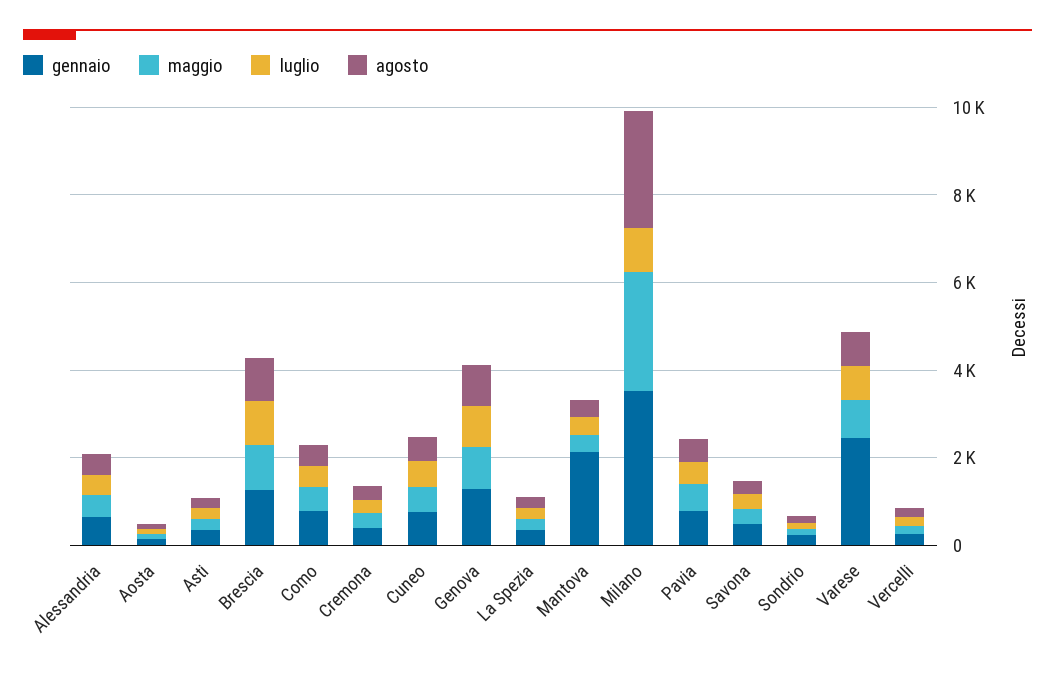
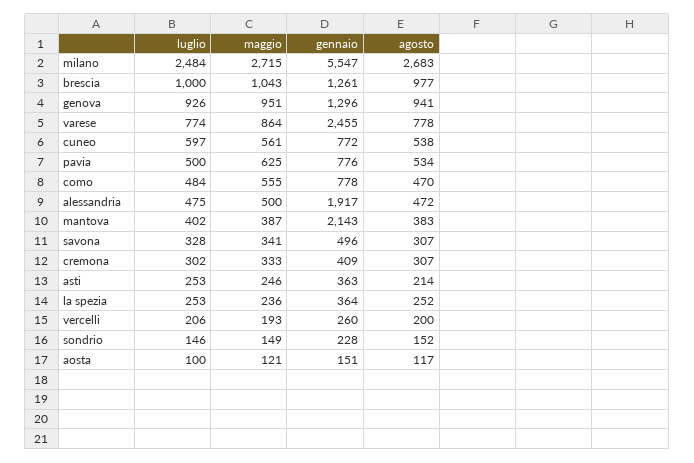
gennaio, Alessandria: 500 -> 1917
gennaio, Milano: 3500 -> 5547
luglio, Milano: 1000 -> 2484

